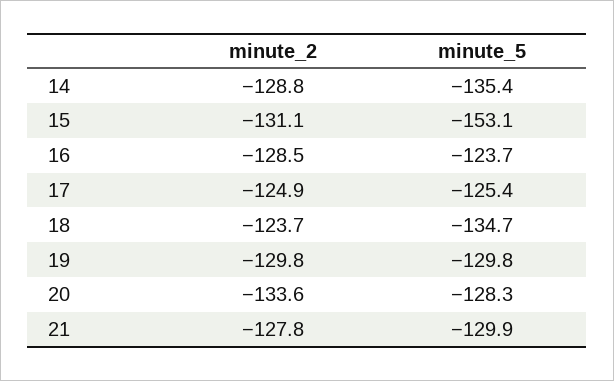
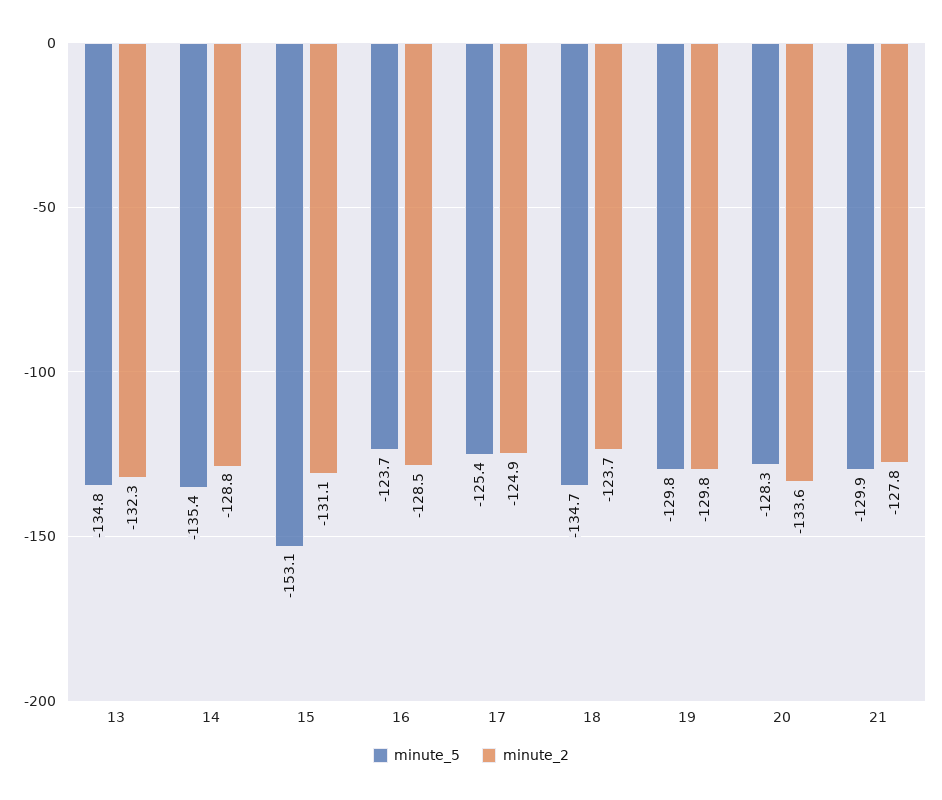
minute_5, 13: none -> -134.8
minute_2, 13: none -> -132.3

